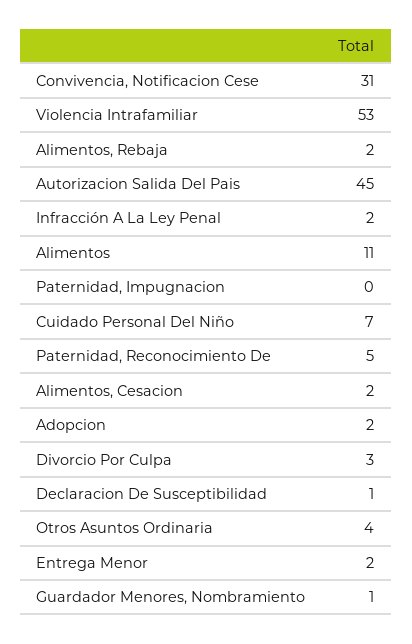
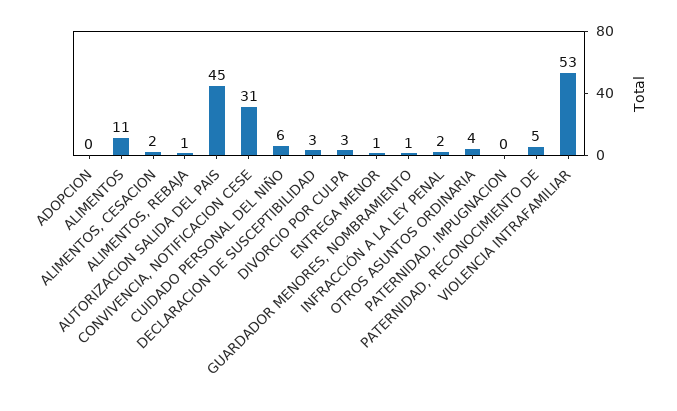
Alimentos, Rebaja: 2 -> 1
Cuidado Personal Del Niño: 7 -> 6
Adopcion: 2 -> 0
Declaracion De Susceptibilidad: 1 -> 3
Entrega Menor: 2 -> 1

